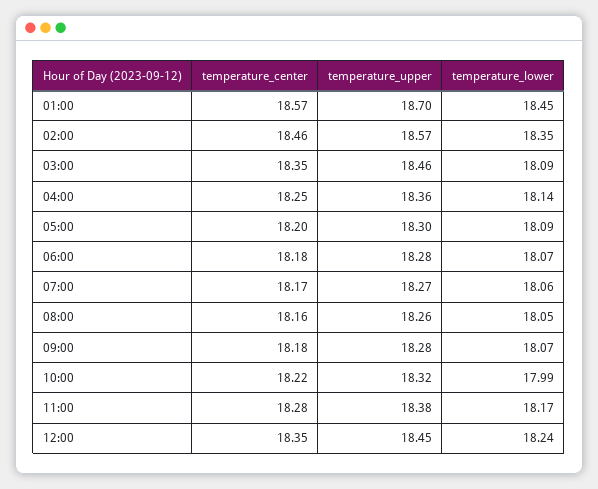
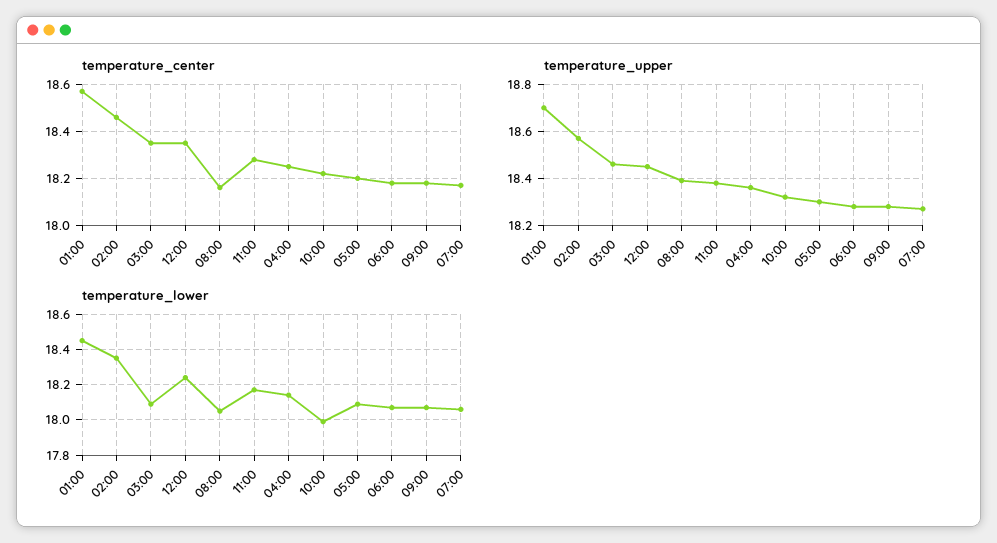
temperature_upper, 08:00: 18.26 -> 18.4

